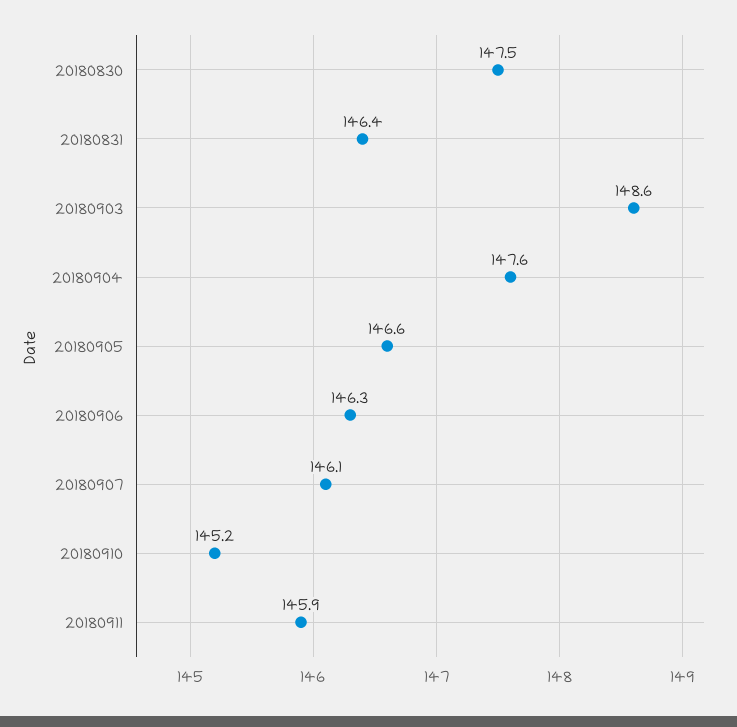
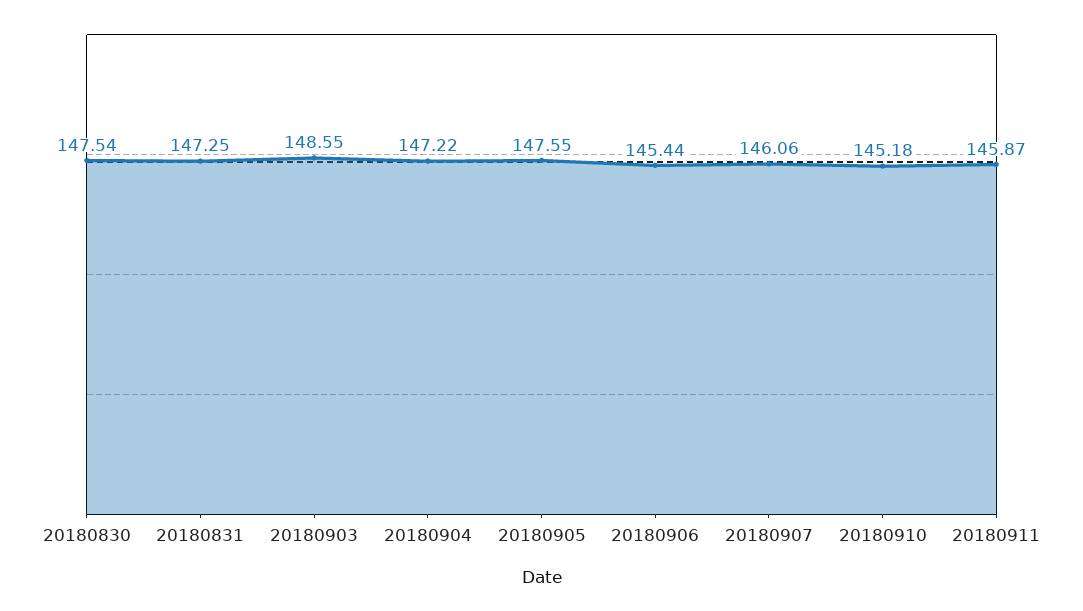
20180831: 146.4 -> 147.25
20180904: 147.6 -> 147.22
20180905: 146.6 -> 147.55
20180906: 146.3 -> 145.44

